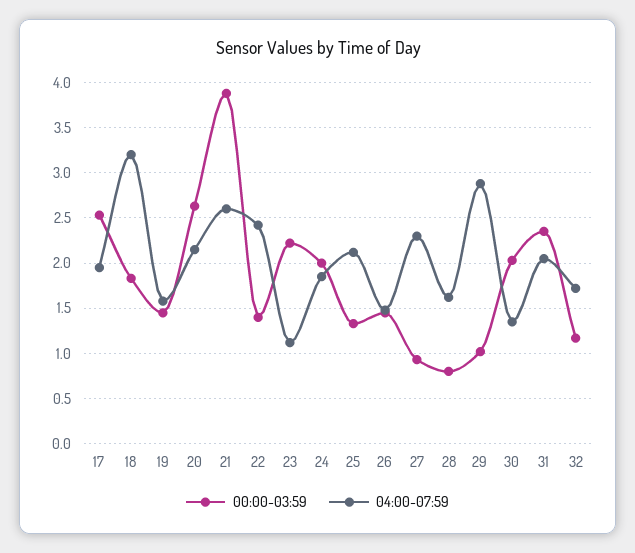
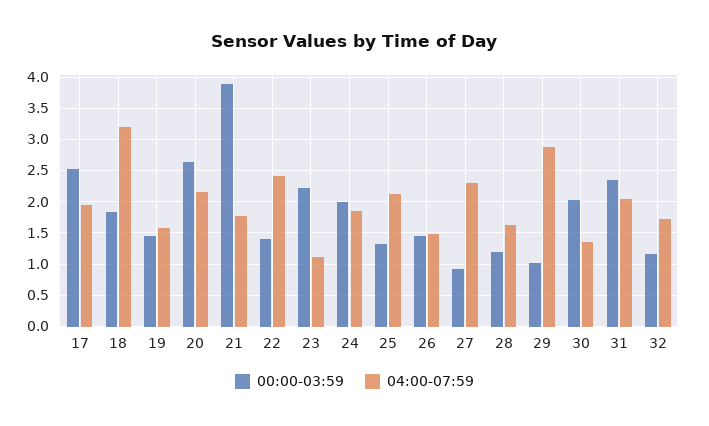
04:00-07:59, 21: 2.6 -> 1.8
00:00-03:59, 28: 0.8 -> 1.2

